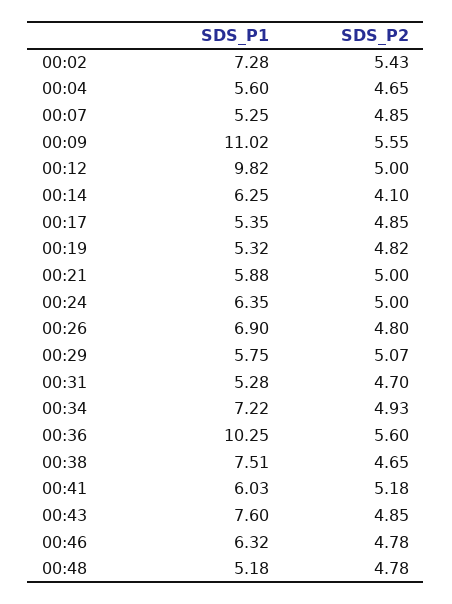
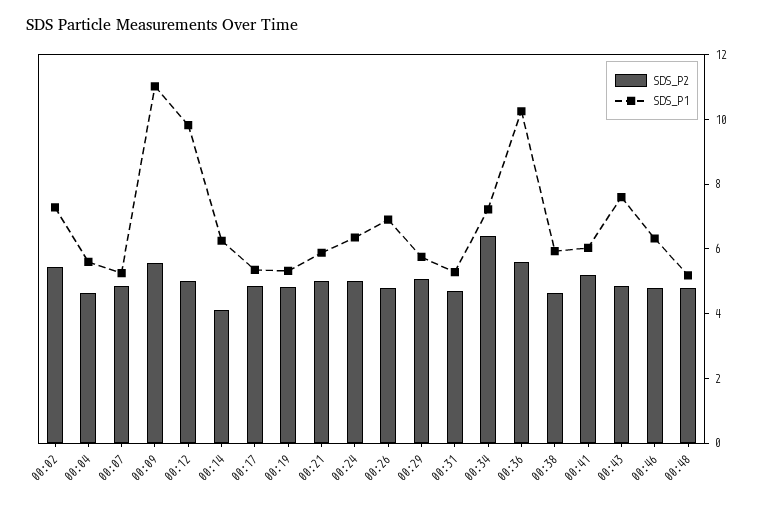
SDS_P2, 00:34: 4.93 -> 6.5
SDS_P1, 00:38: 7.51 -> 6

